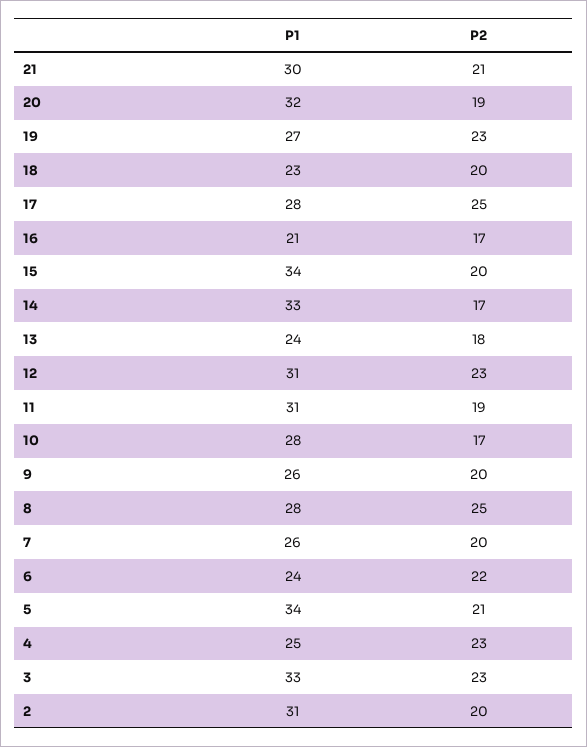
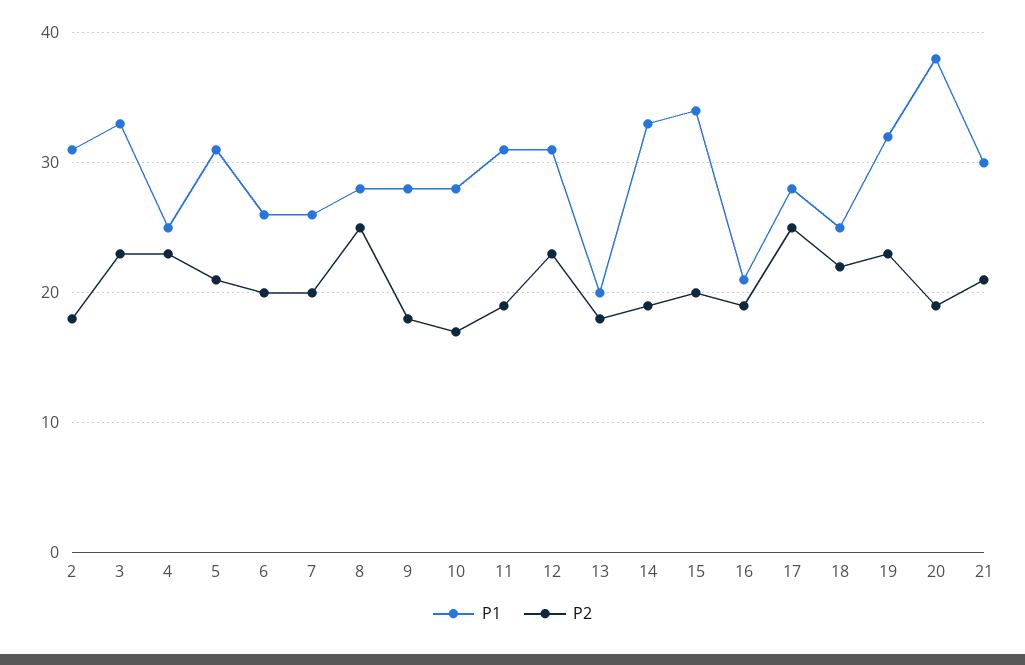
P1, 20: 32 -> 38
P1, 19: 27 -> 32
P1, 18: 23 -> 25
P2, 18: 20 -> 22
P2, 16: 17 -> 19
P2, 14: 17 -> 19
P1, 13: 24 -> 20
P1, 9: 26 -> 28
P2, 9: 20 -> 18
P1, 6: 24 -> 26
P2, 6: 22 -> 20
P1, 5: 34 -> 31
P2, 2: 20 -> 18

